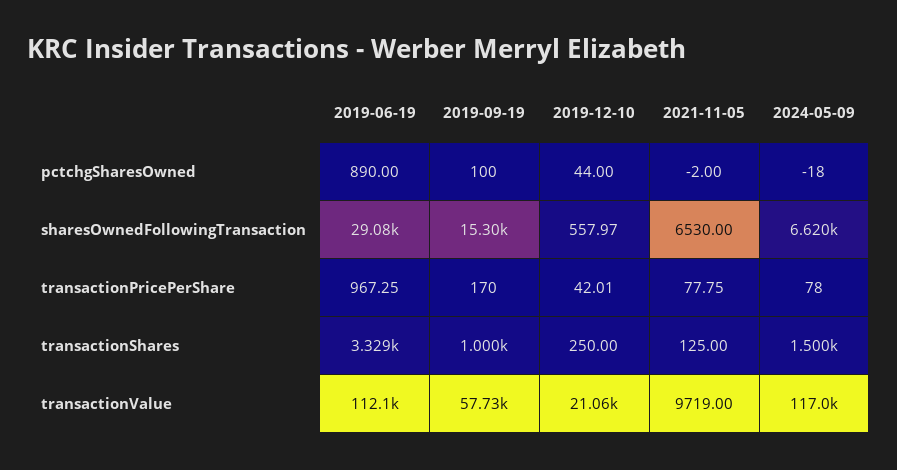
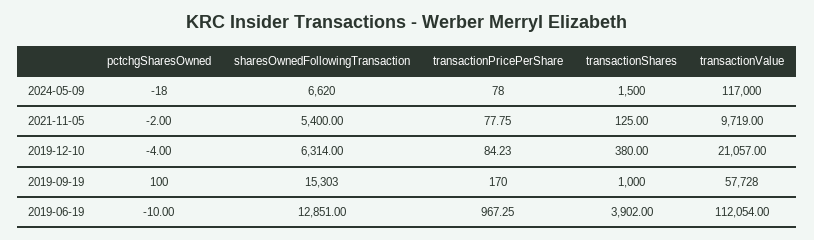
2019-06-19, pctchgSharesOwned: 890 -> -10
2019-12-10, pctchgSharesOwned: 44 -> -4
2019-06-19, sharesOwnedFollowingTransaction: 29080 -> 12851
2019-12-10, sharesOwnedFollowingTransaction: 557.97 -> 6314
2021-11-05, sharesOwnedFollowingTransaction: 6530 -> 5400
2019-12-10, transactionPricePerShare: 42.01 -> 84.23
2019-06-19, transactionShares: 3329 -> 3902
2019-12-10, transactionShares: 250 -> 380

